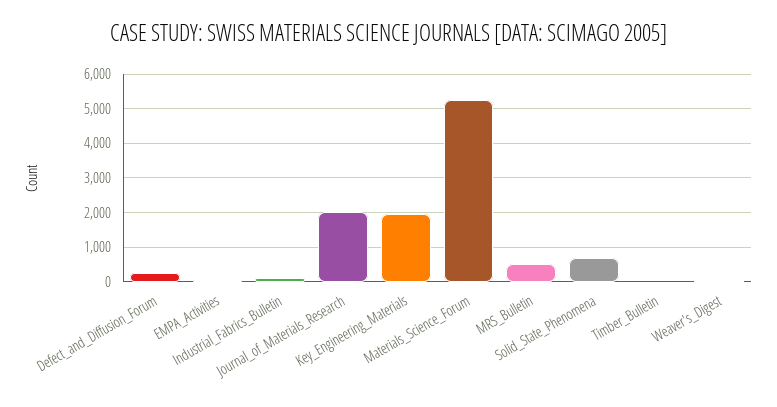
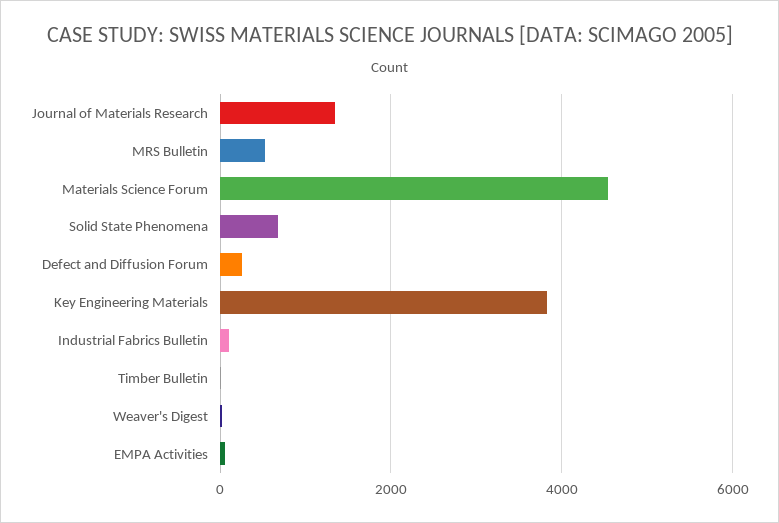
Journal_of_Materials_Research: 2000 -> 1400
Key_Engineering_Materials: 2000 -> 3800
Materials_Science_Forum: 5200 -> 4600

